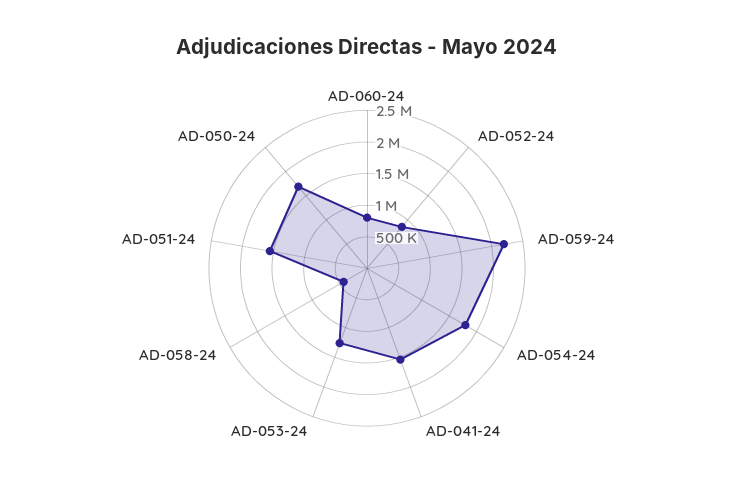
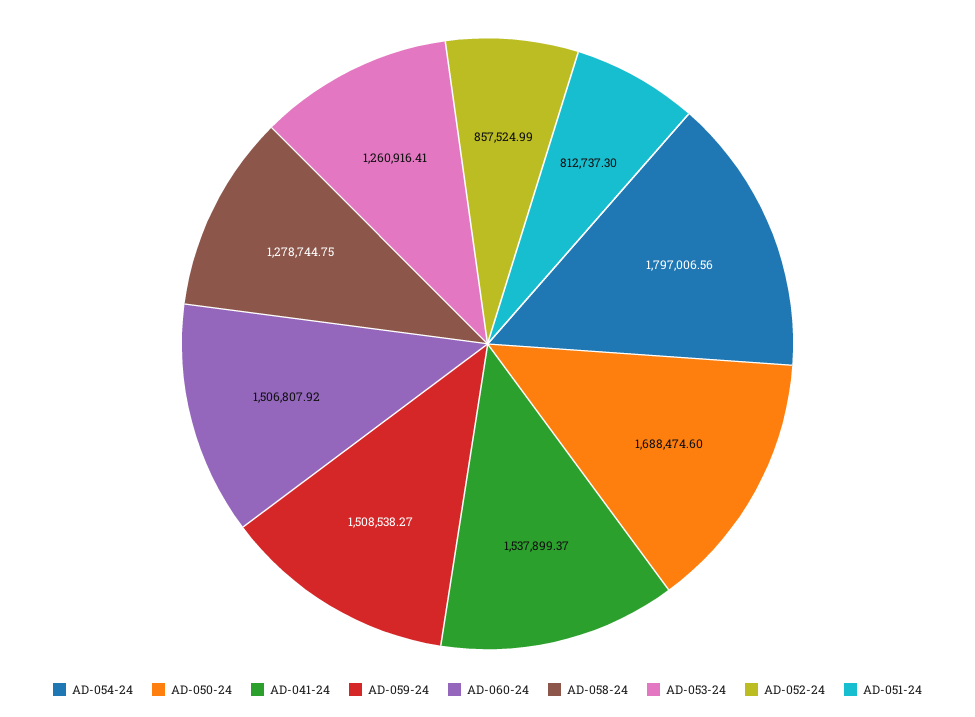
AD-060-24: 750000 -> 1506807.92
AD-059-24: 2250000 -> 1508538.27
AD-058-24: 500000 -> 1278744.75
AD-051-24: 1500000 -> 812737.3

